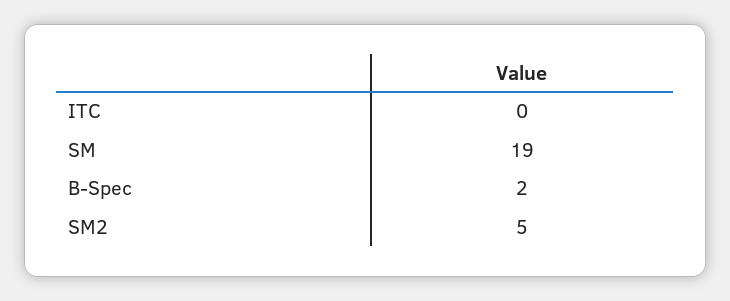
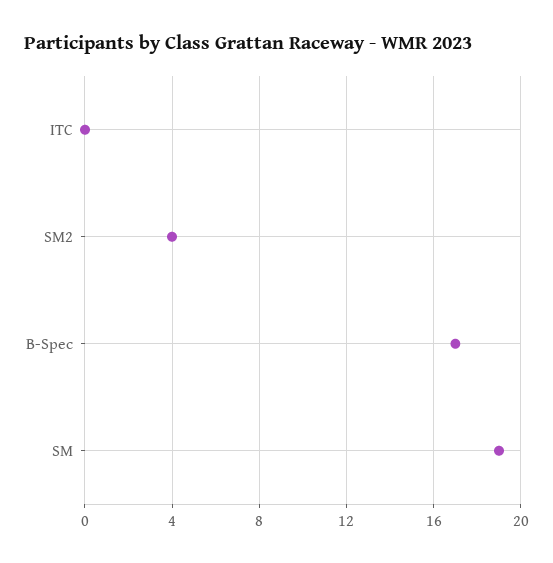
B-Spec: 2 -> 17
SM2: 5 -> 4

